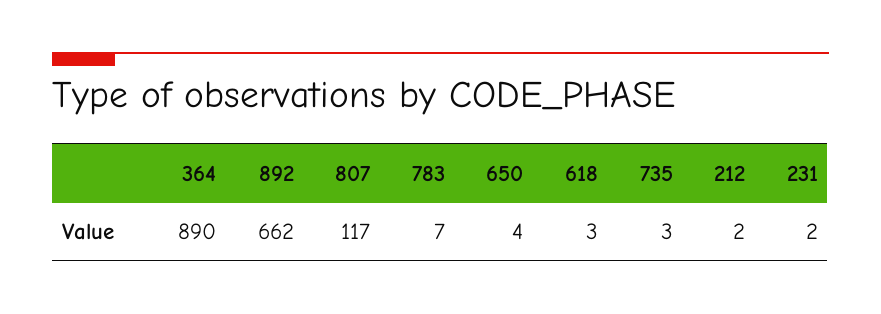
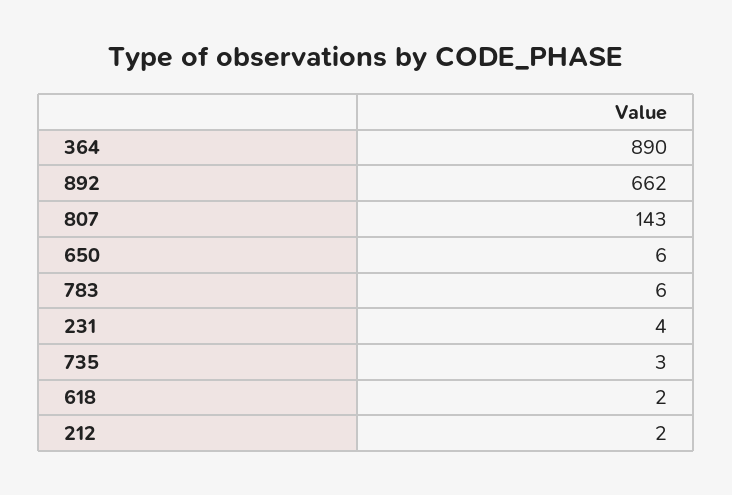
807: 117 -> 143
783: 7 -> 6
650: 4 -> 6
618: 3 -> 2
231: 2 -> 4

